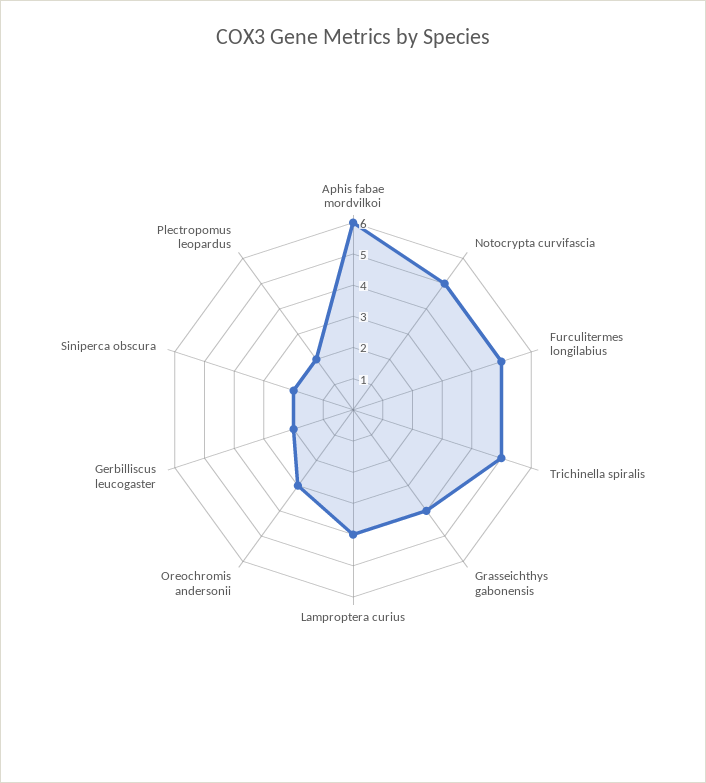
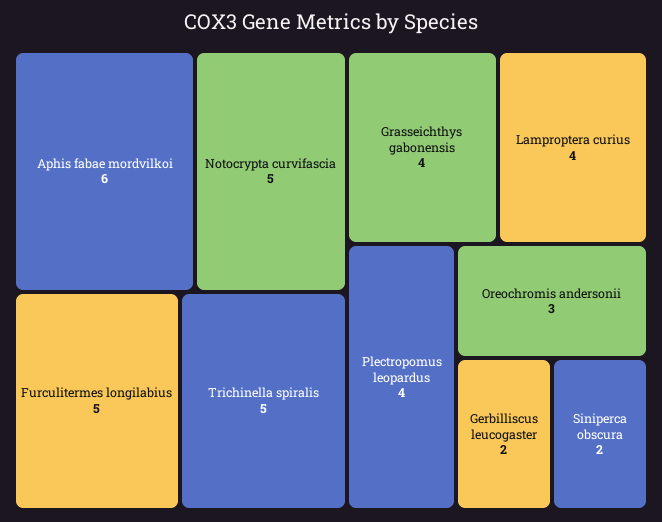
Plectropomus leopardus: 2 -> 4

